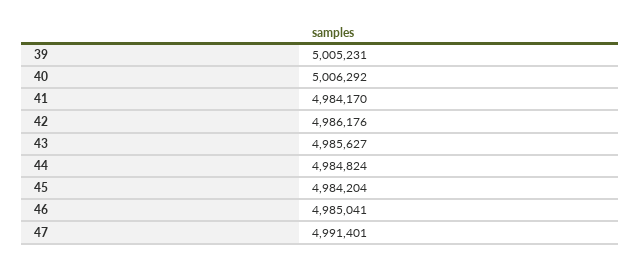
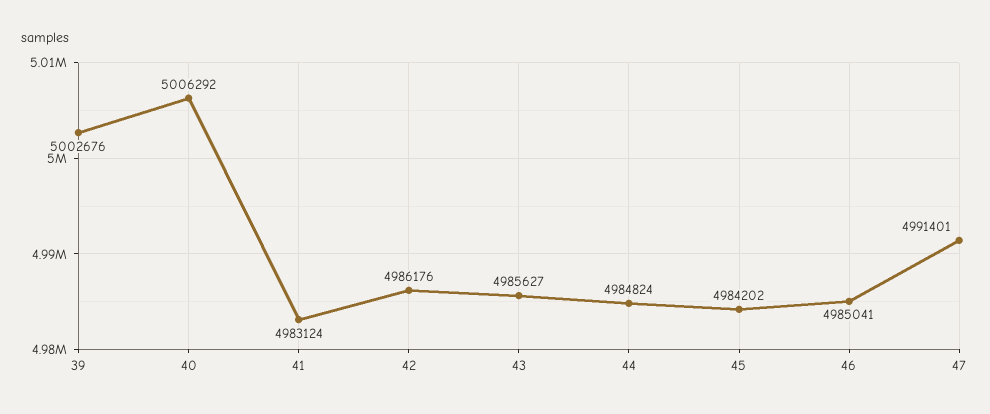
39: 5005231 -> 5002676
41: 4984170 -> 4983124
45: 4984204 -> 4984202

